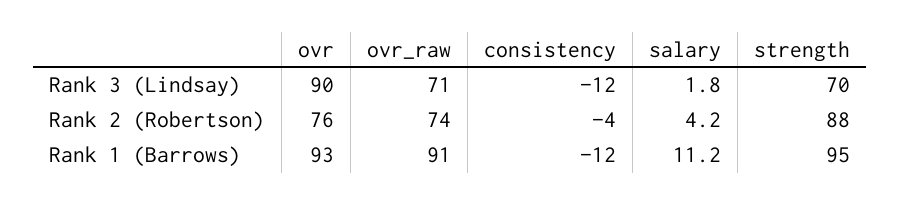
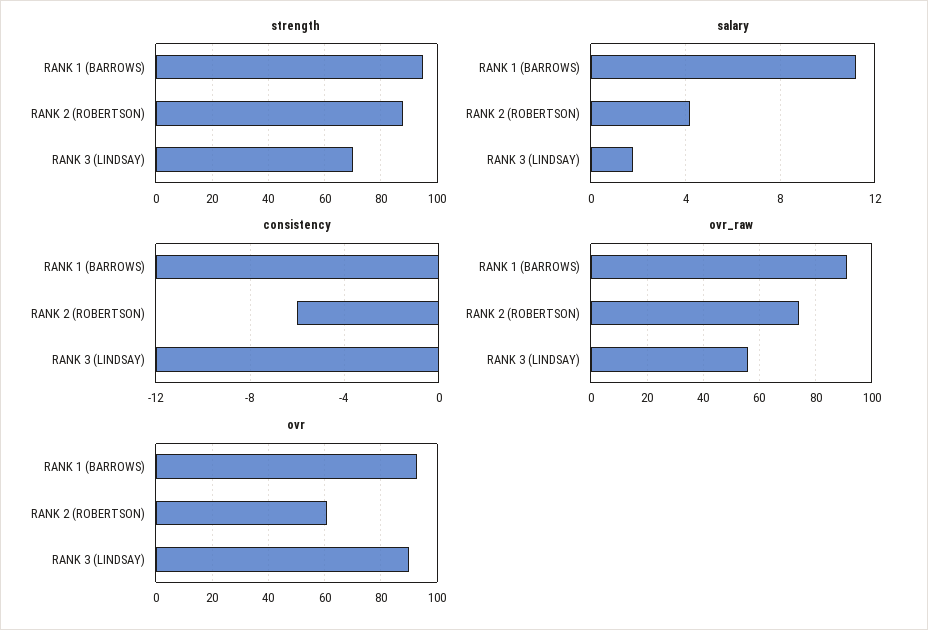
ovr_raw, Rank 3 (Lindsay): 71 -> 55
ovr, Rank 2 (Robertson): 76 -> 60
consistency, Rank 2 (Robertson): -4 -> -6

